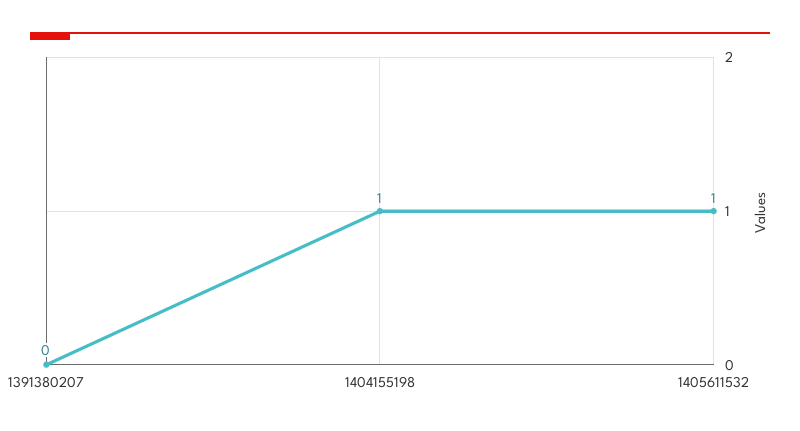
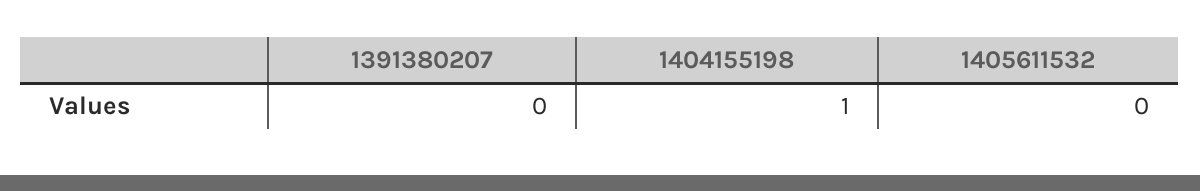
1405611532: 1 -> 0

